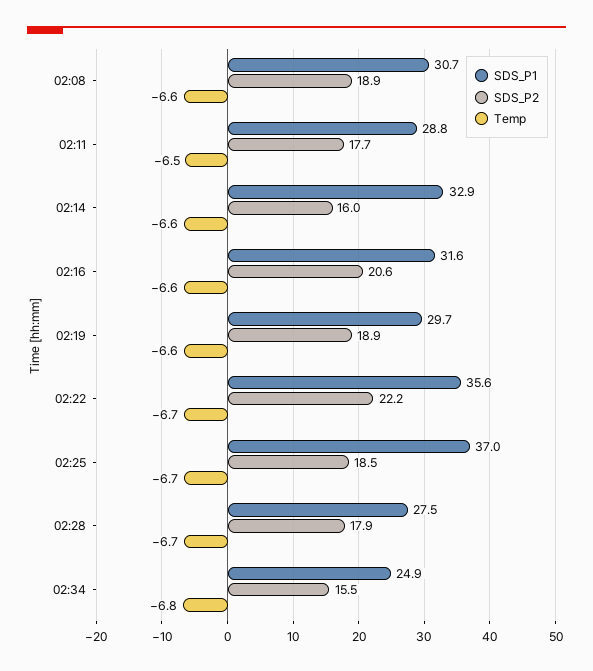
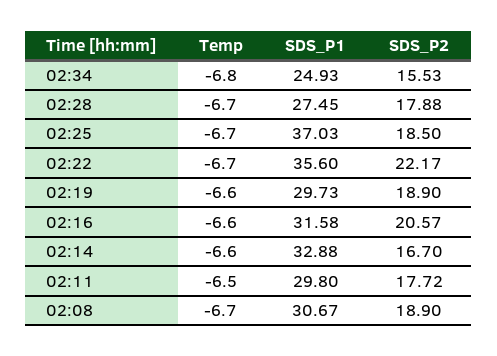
Temp, 02:08: -6.6 -> -6.7
SDS_P1, 02:11: 28.8 -> 29.8
SDS_P2, 02:14: 16 -> 16.7

